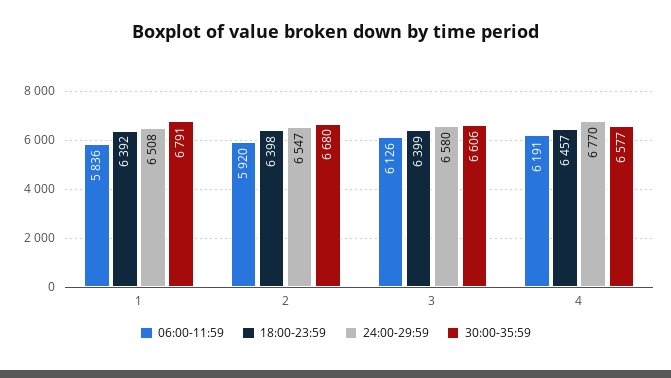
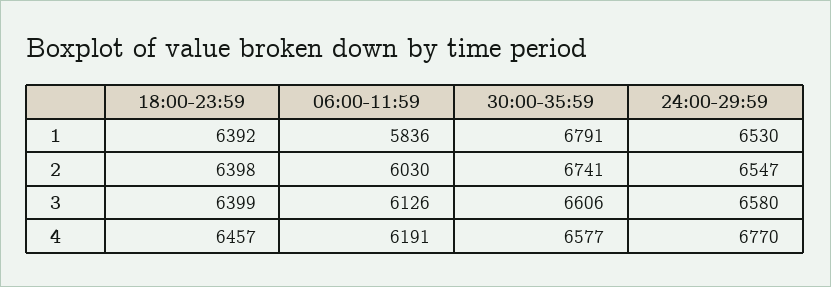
24:00-29:59, 1: 6508 -> 6530
06:00-11:59, 2: 5920 -> 6030
30:00-35:59, 2: 6680 -> 6741

